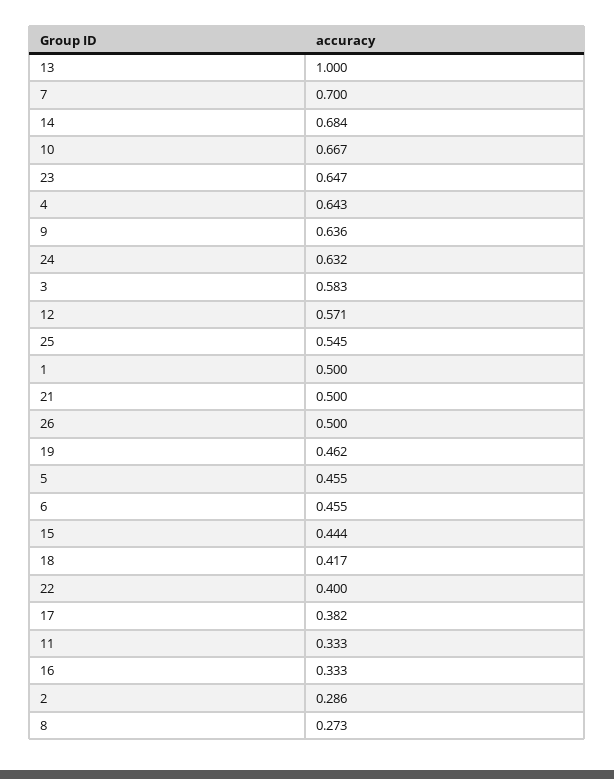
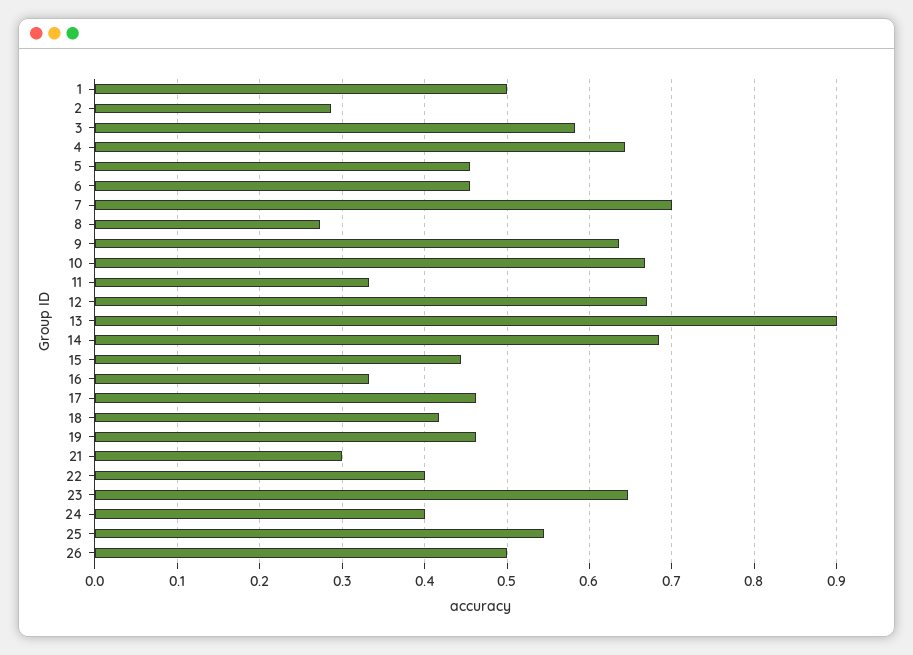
13: 1 -> 0.9
24: 0.632 -> 0.4
12: 0.571 -> 0.67
21: 0.5 -> 0.3
17: 0.382 -> 0.46

